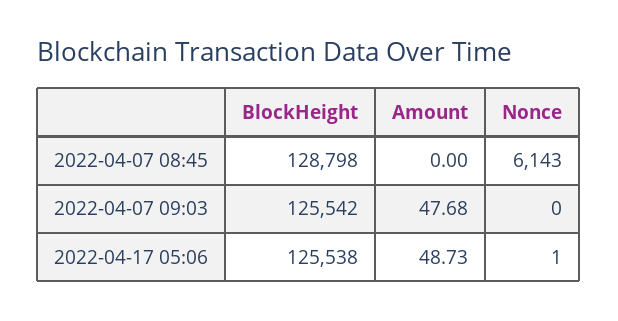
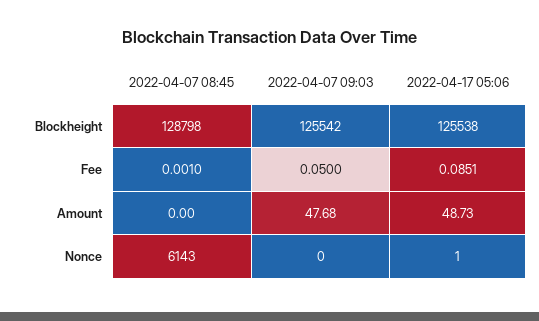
Fee, 2022-04-07 08:45: none -> 0.001
Fee, 2022-04-07 09:03: none -> 0.05
Fee, 2022-04-17 05:06: none -> 0.0851

